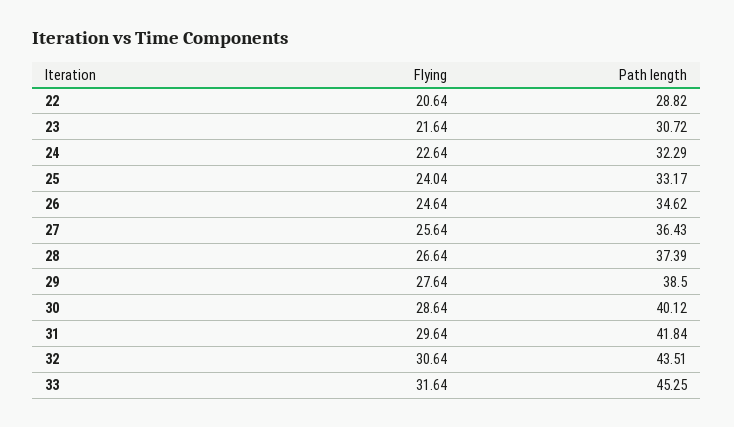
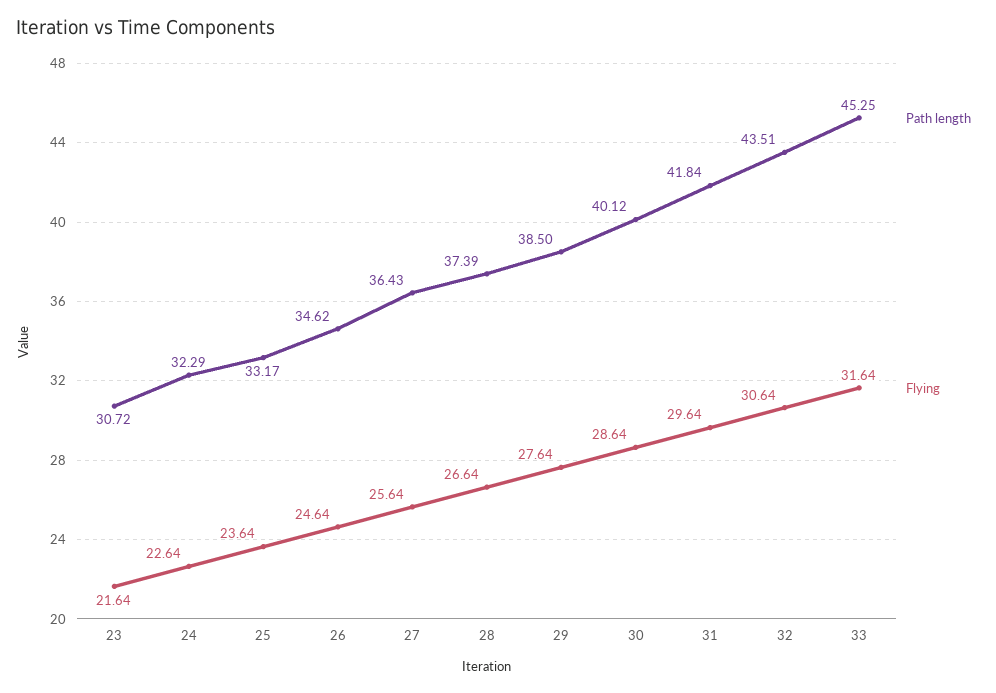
Flying, 22: 20.64 -> none
Path length, 22: 28.82 -> none
Flying, 25: 24.04 -> 23.64

